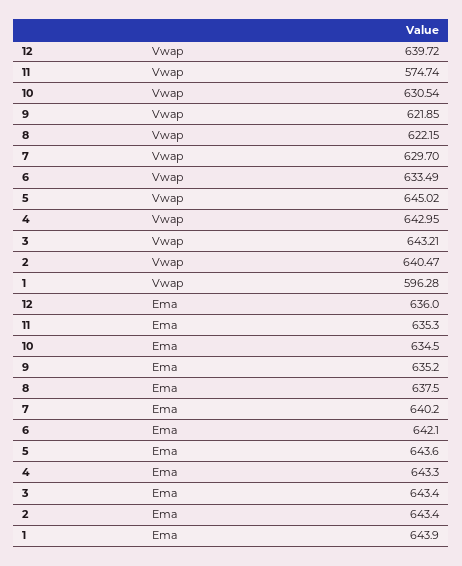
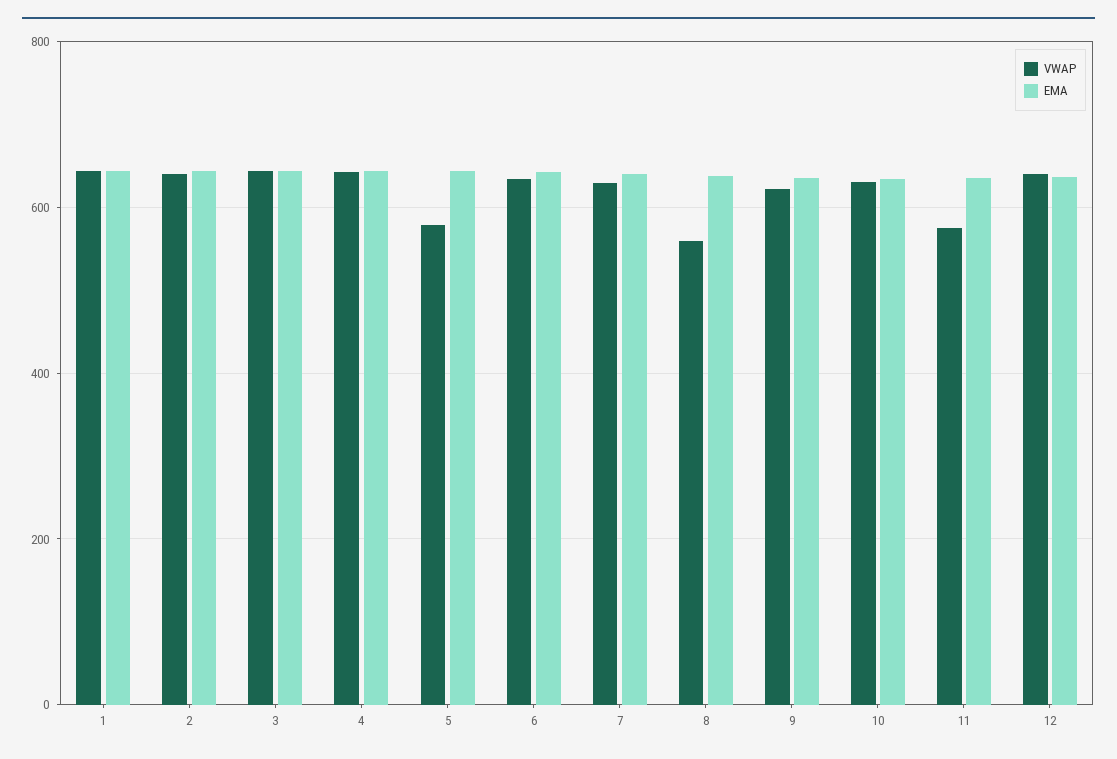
Vwap, 8: 622.15 -> 560
Vwap, 5: 645.02 -> 580
Vwap, 1: 596.28 -> 640

